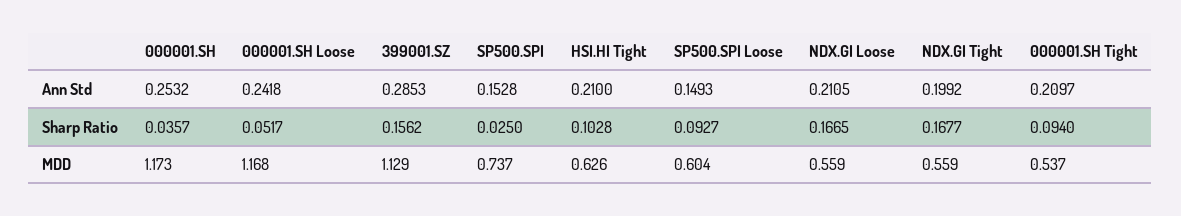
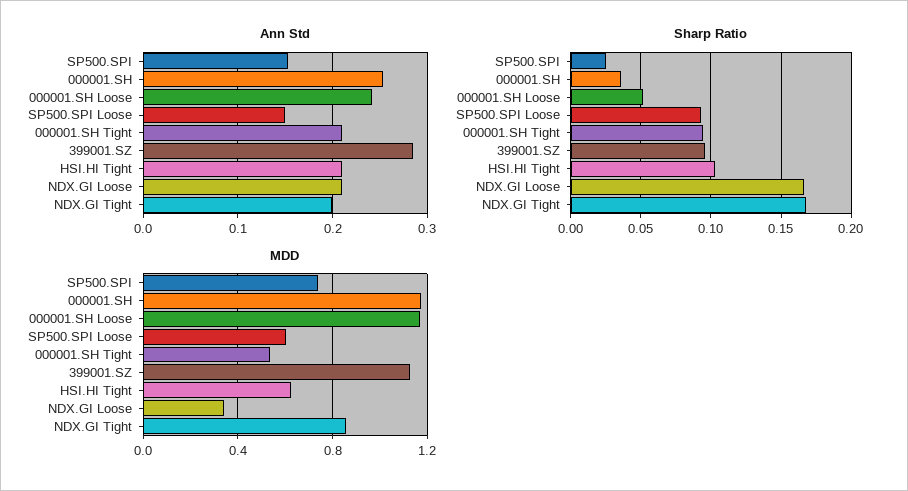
Sharp Ratio, 399001.SZ: 0.1562 -> 0.095
MDD, NDX.GI Loose: 0.559 -> 0.35
MDD, NDX.GI Tight: 0.559 -> 0.85

